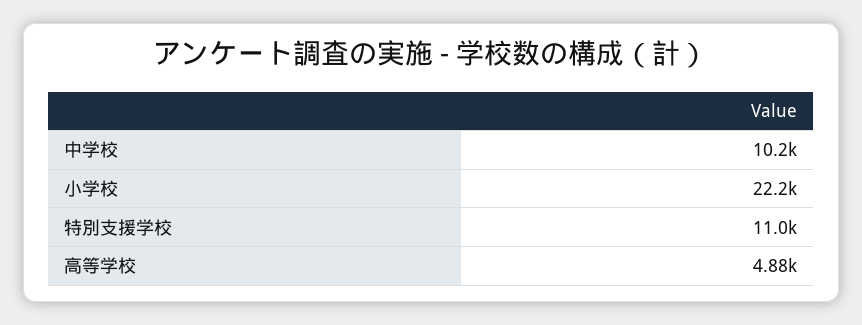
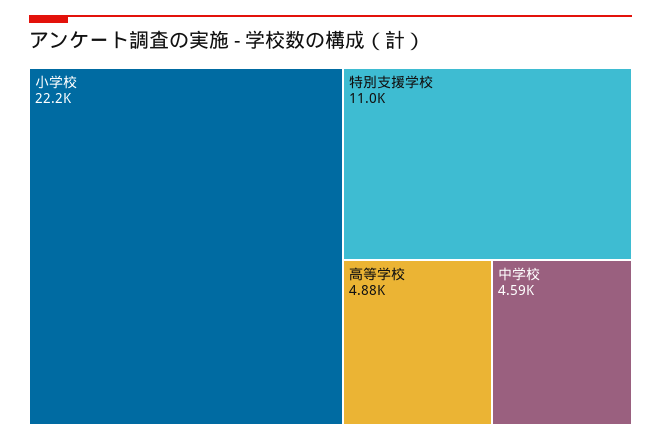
中学校: 10200 -> 4590

